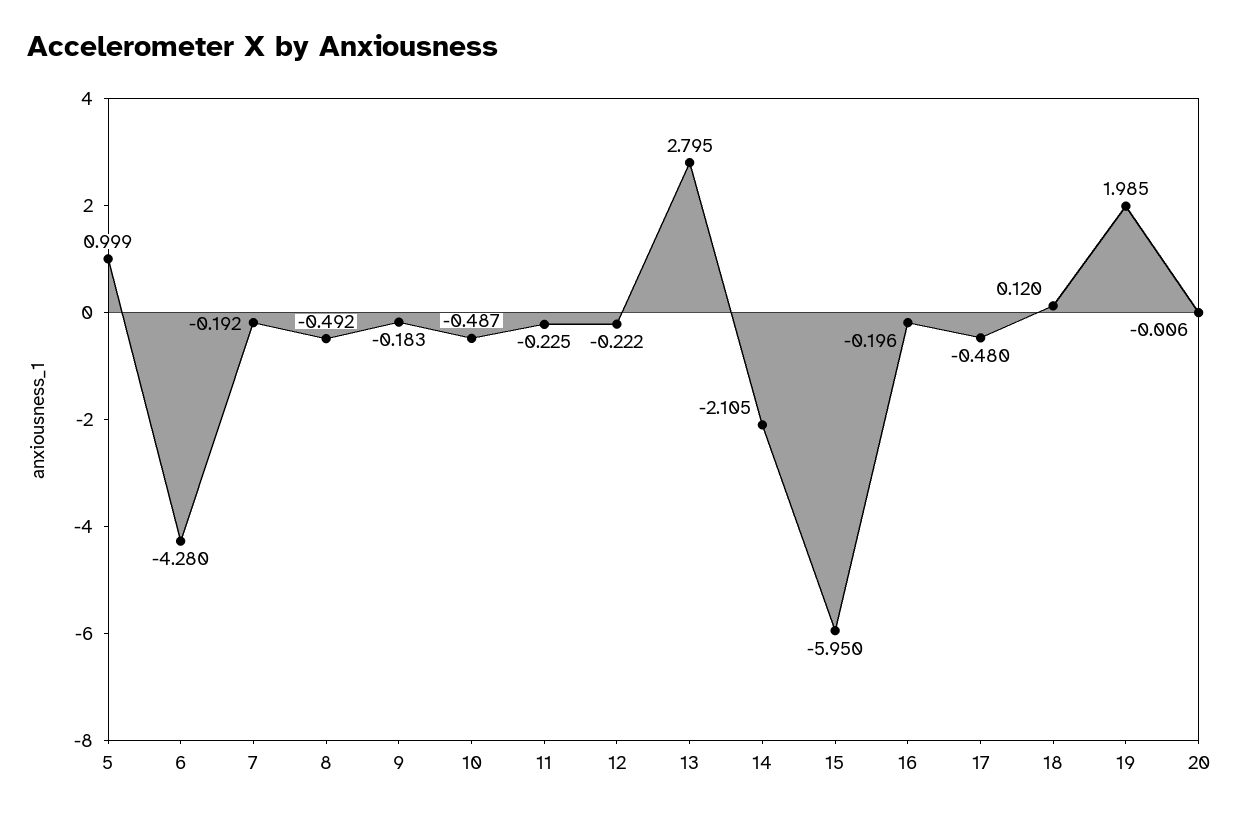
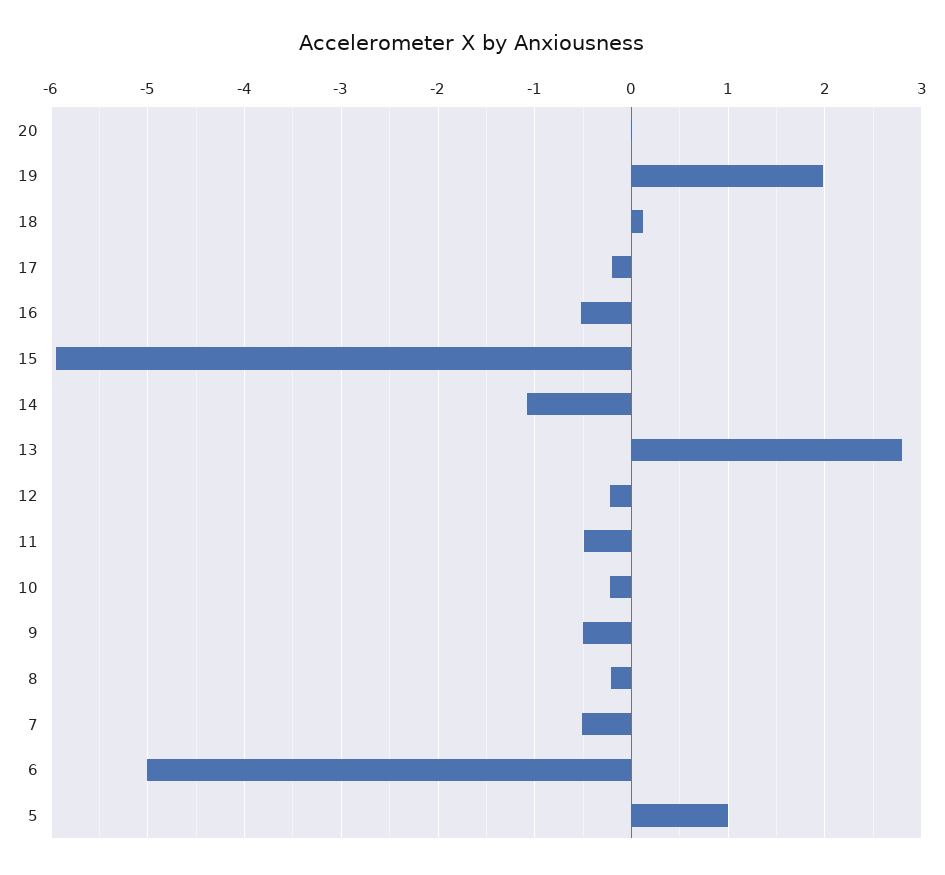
6: -4.28 -> -5
7: -0.192 -> -0.5
8: -0.492 -> -0.2
9: -0.183 -> -0.5
10: -0.487 -> -0.2
11: -0.225 -> -0.5
14: -2.105 -> -1.1
16: -0.196 -> -0.5
17: -0.48 -> -0.2

